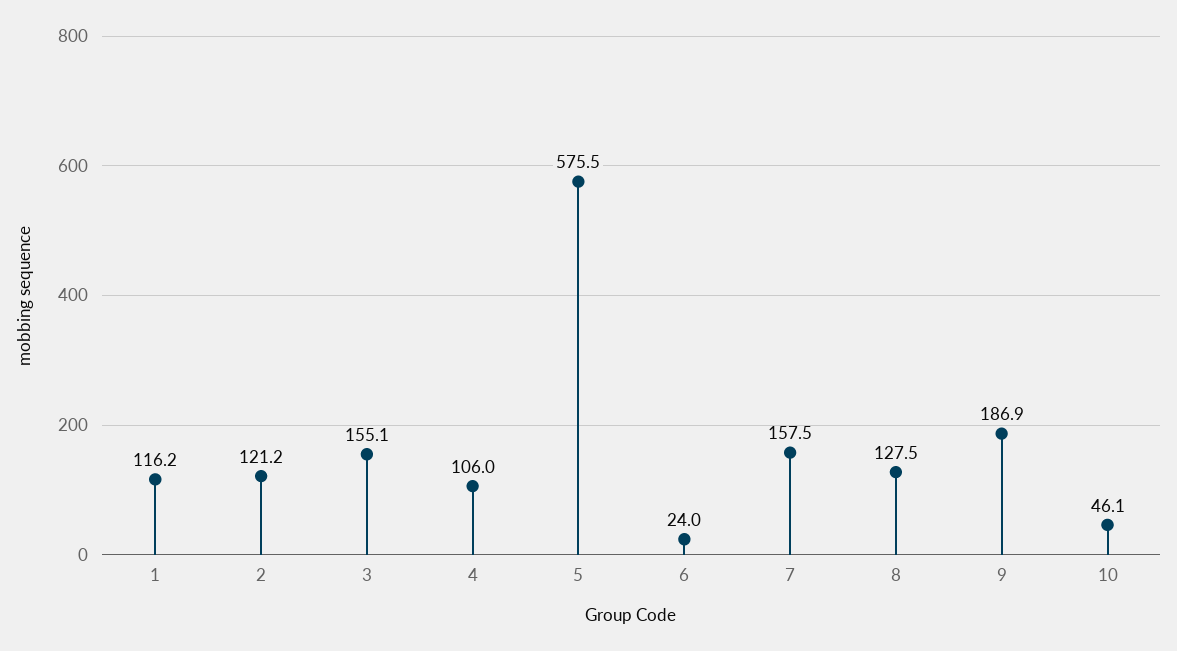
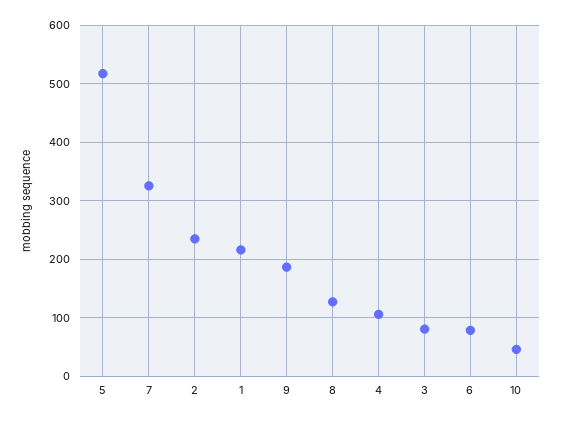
1: 116.2 -> 220
2: 121.2 -> 240
3: 155.1 -> 80
5: 575.5 -> 520
6: 24 -> 80
7: 157.5 -> 320

